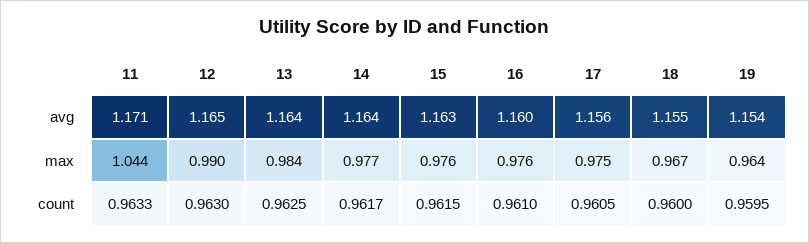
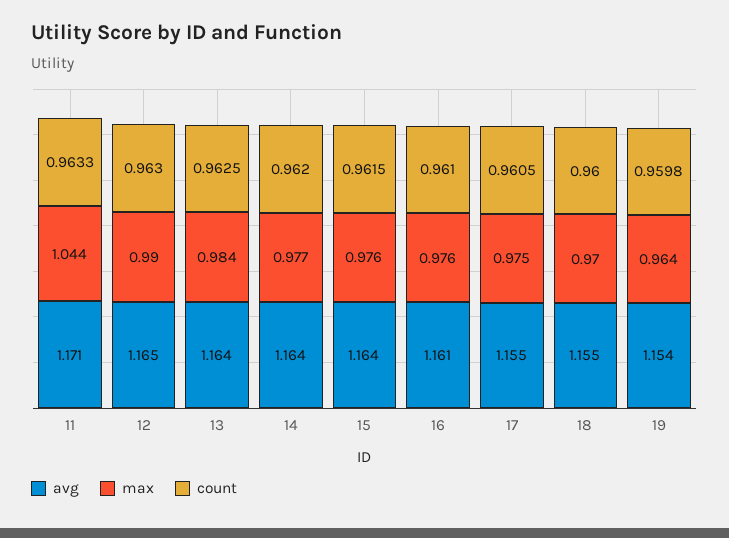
avg, 15: 1.163 -> 1.164
avg, 16: 1.16 -> 1.161
avg, 17: 1.156 -> 1.155
max, 18: 0.967 -> 0.97
count, 14: 0.9617 -> 0.962
count, 19: 0.9595 -> 0.9598

